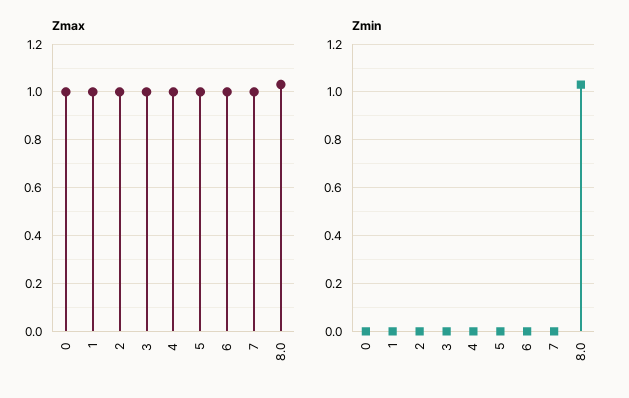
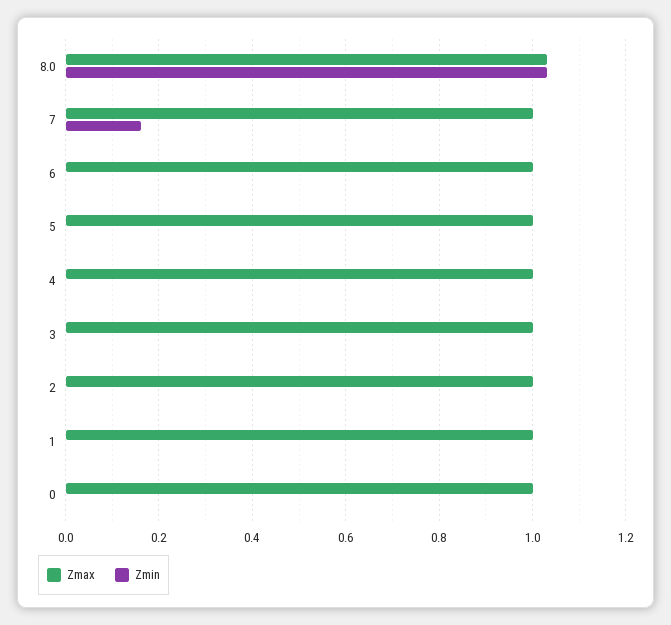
Zmin, 7: 0 -> 0.16

